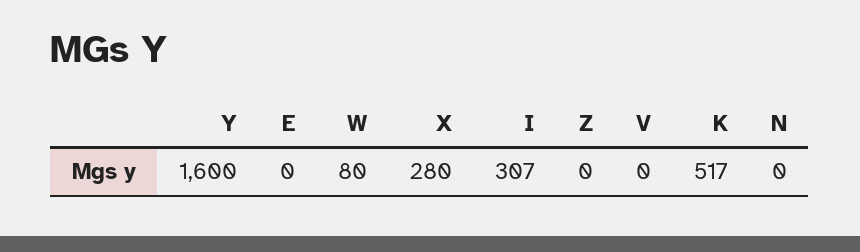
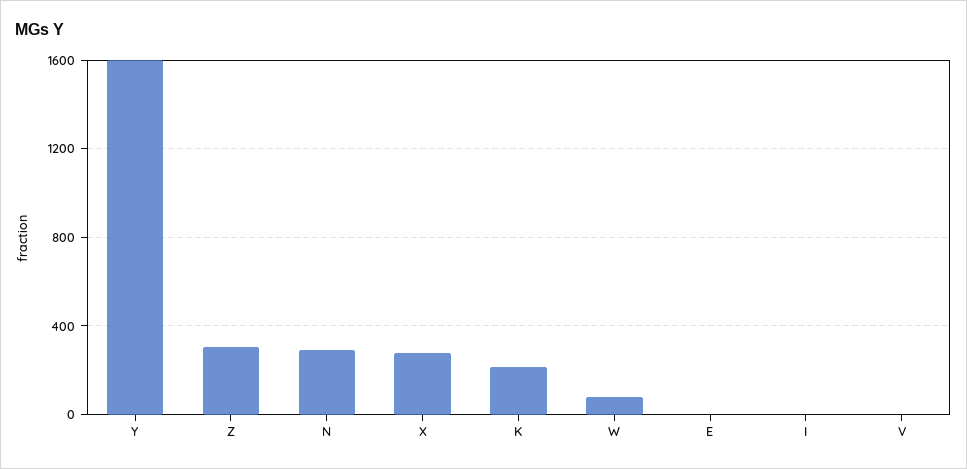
I: 307 -> 0
Z: 0 -> 300
K: 517 -> 200
N: 0 -> 300

